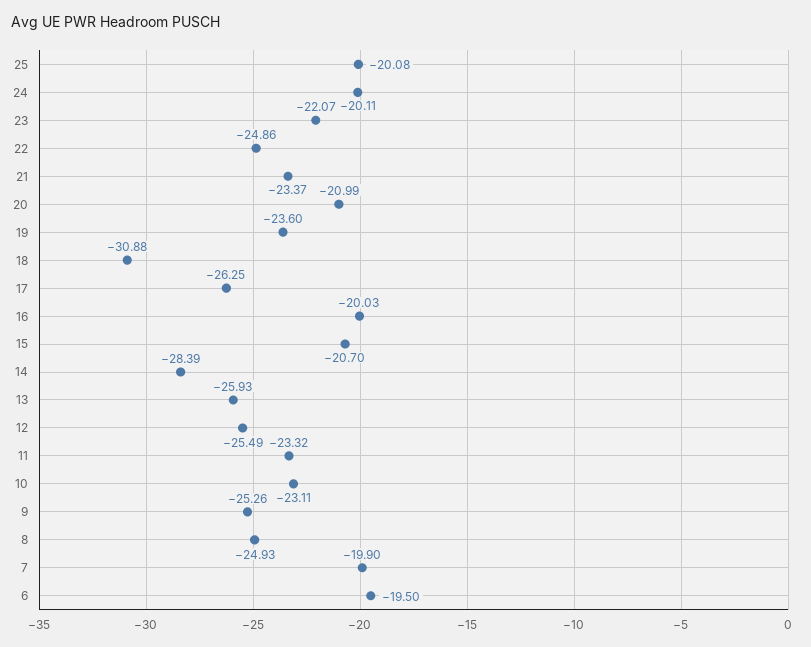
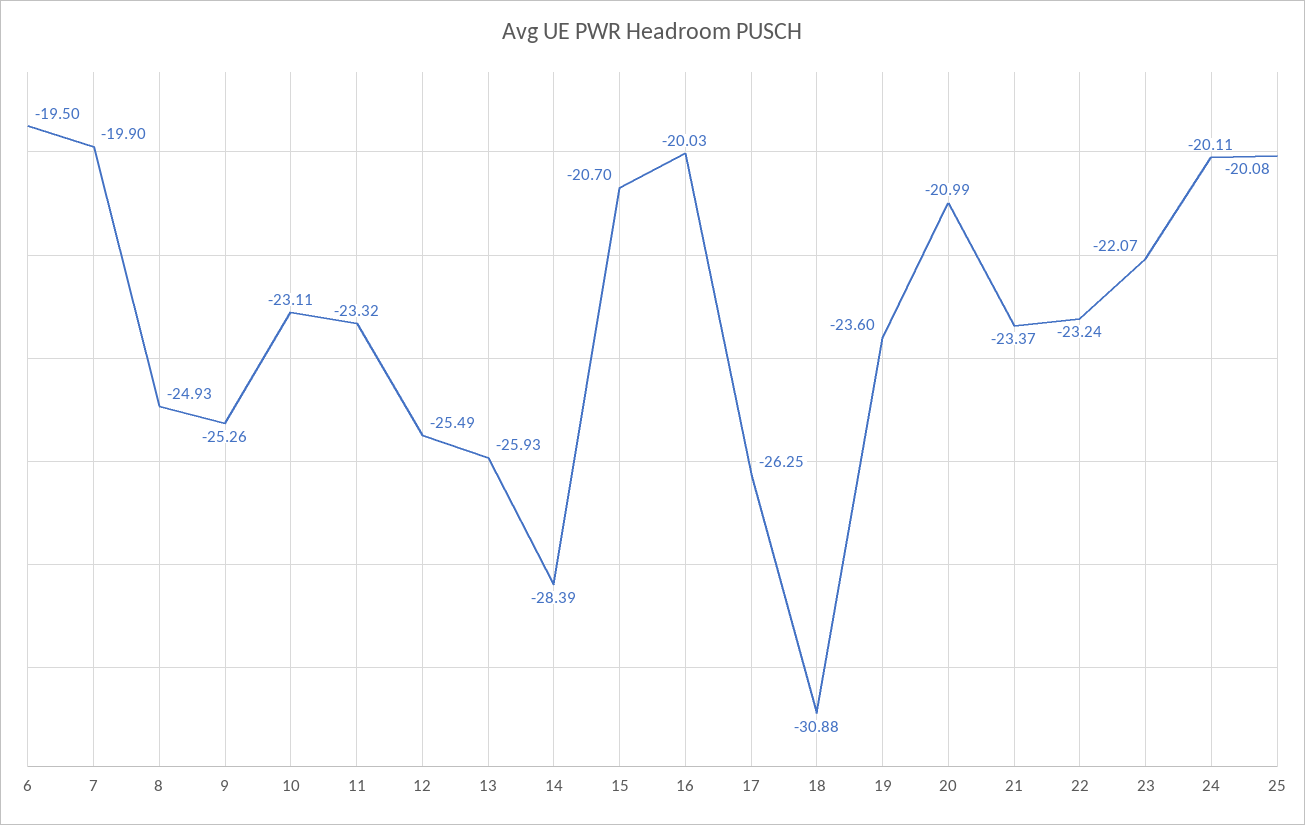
22: -24.86 -> -23.24

